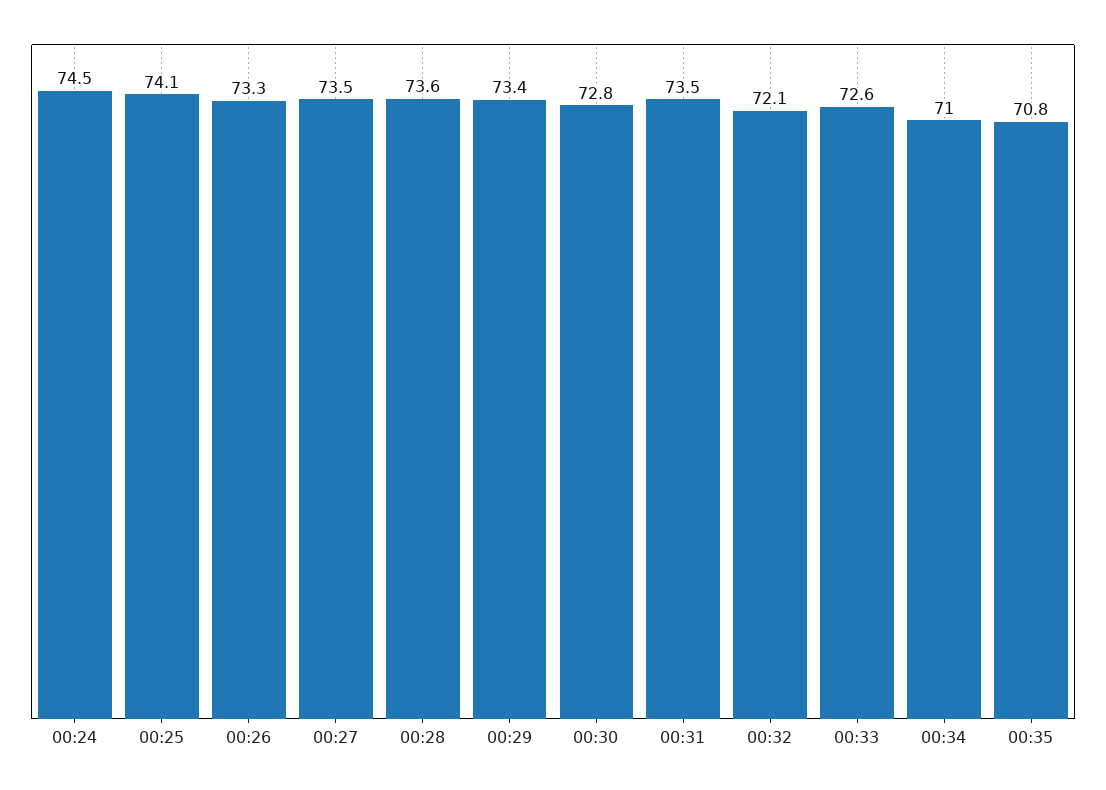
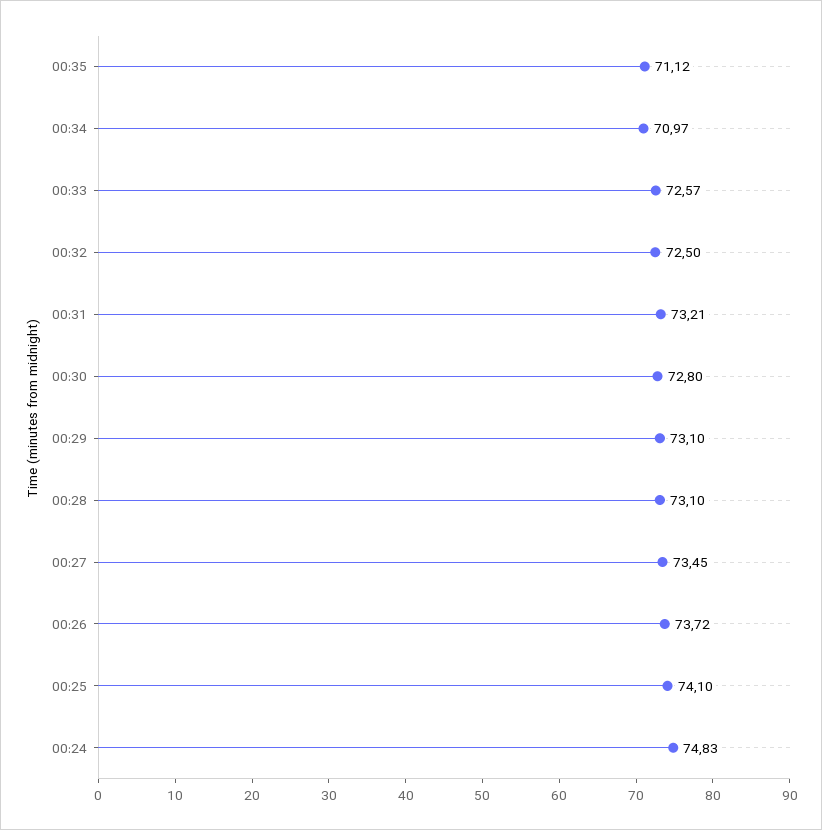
00:24: 74.5 -> 74.83
00:26: 73.3 -> 73.72
00:28: 73.6 -> 73.1
00:29: 73.4 -> 73.1
00:31: 73.5 -> 73.21
00:32: 72.1 -> 72.5
00:35: 70.8 -> 71.12

